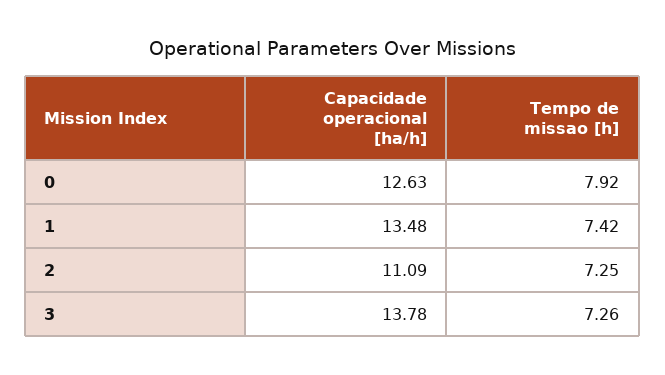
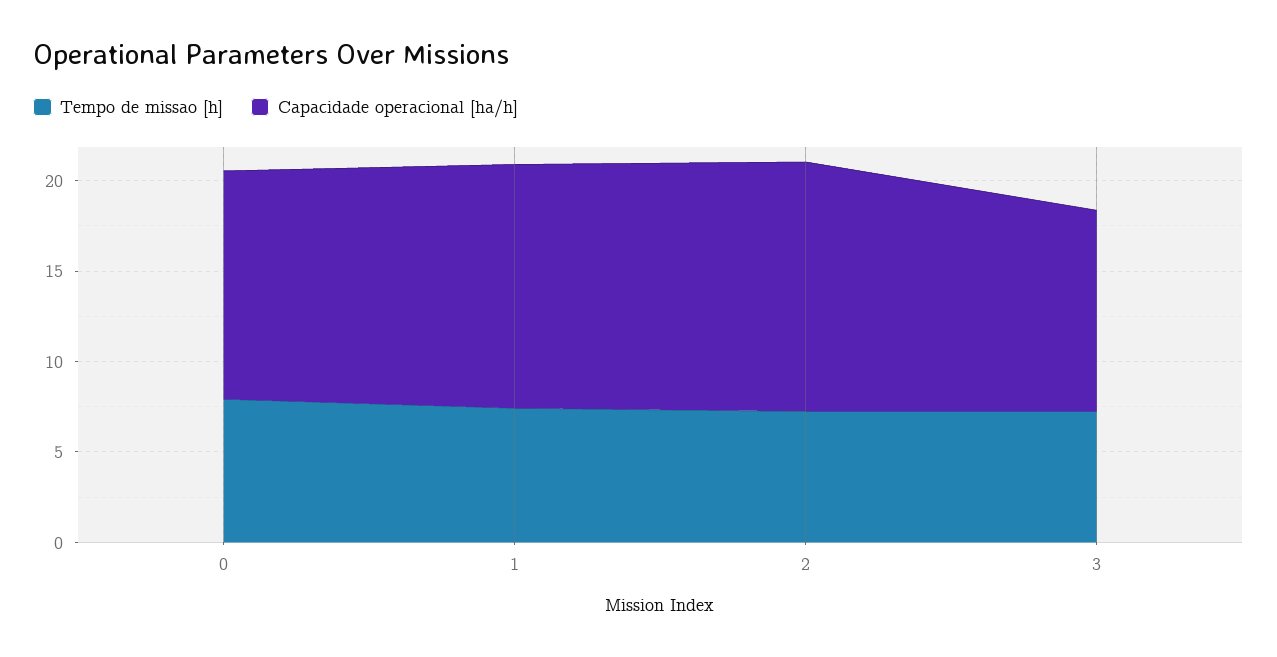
Capacidade operacional [ha/h], 2: 11.09 -> 14
Capacidade operacional [ha/h], 3: 13.78 -> 11

